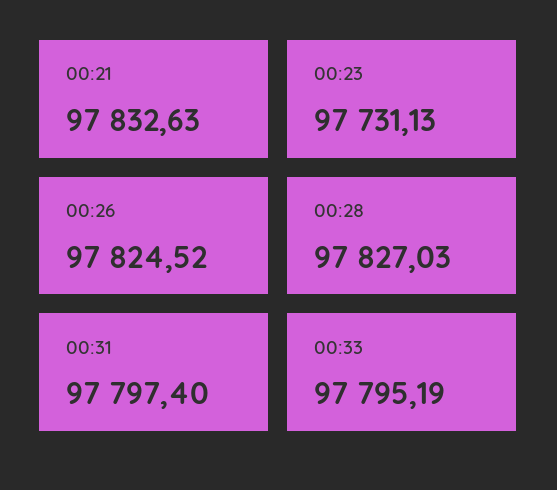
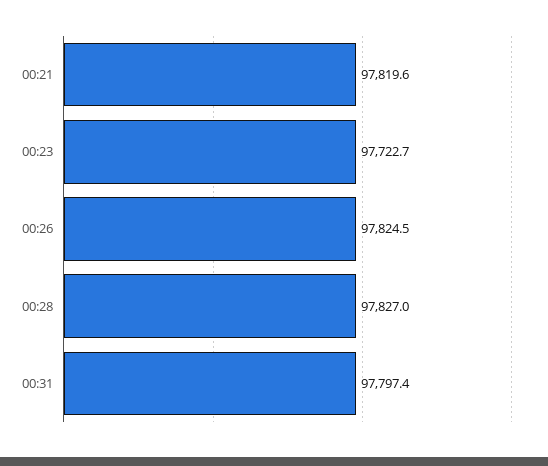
00:21: 97832.63 -> 97819.6
00:23: 97731.13 -> 97722.7
00:33: 97795.19 -> none

